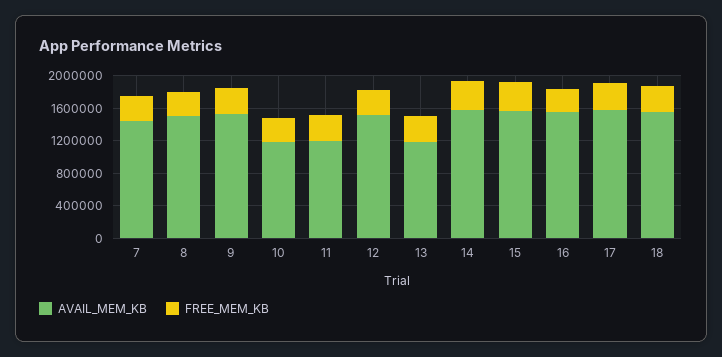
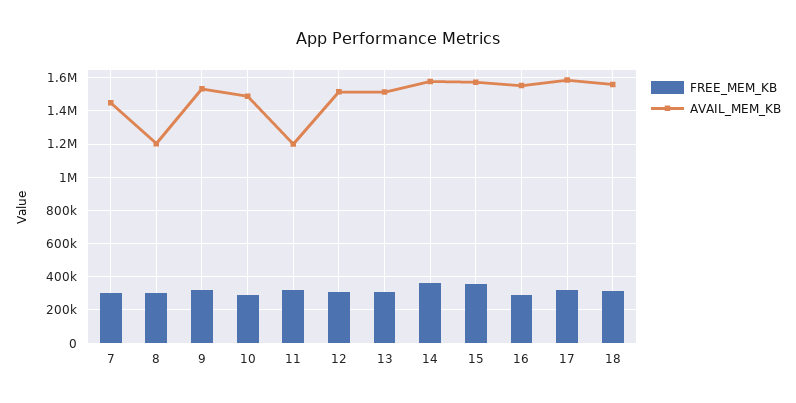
AVAIL_MEM_KB, 8: 1500000 -> 1200000
AVAIL_MEM_KB, 10: 1200000 -> 1500000
AVAIL_MEM_KB, 13: 1200000 -> 1500000

